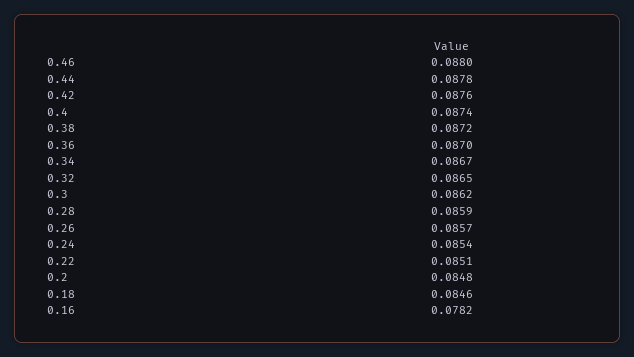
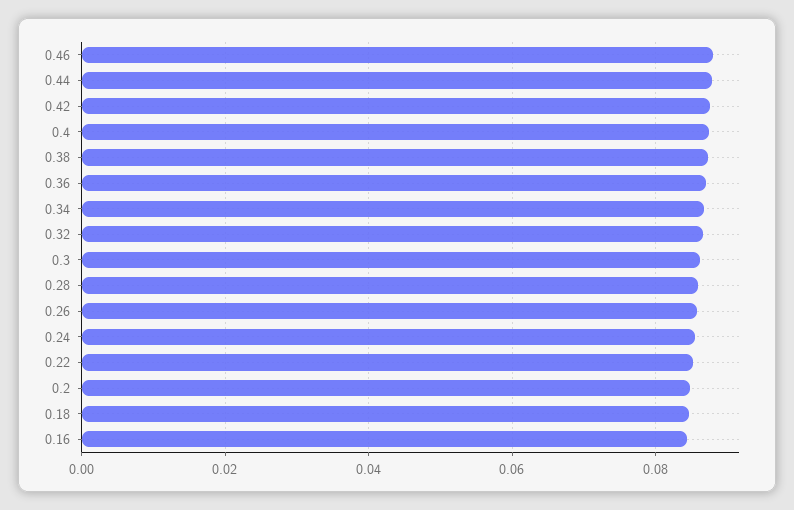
0.16: 0.0782 -> 0.084

